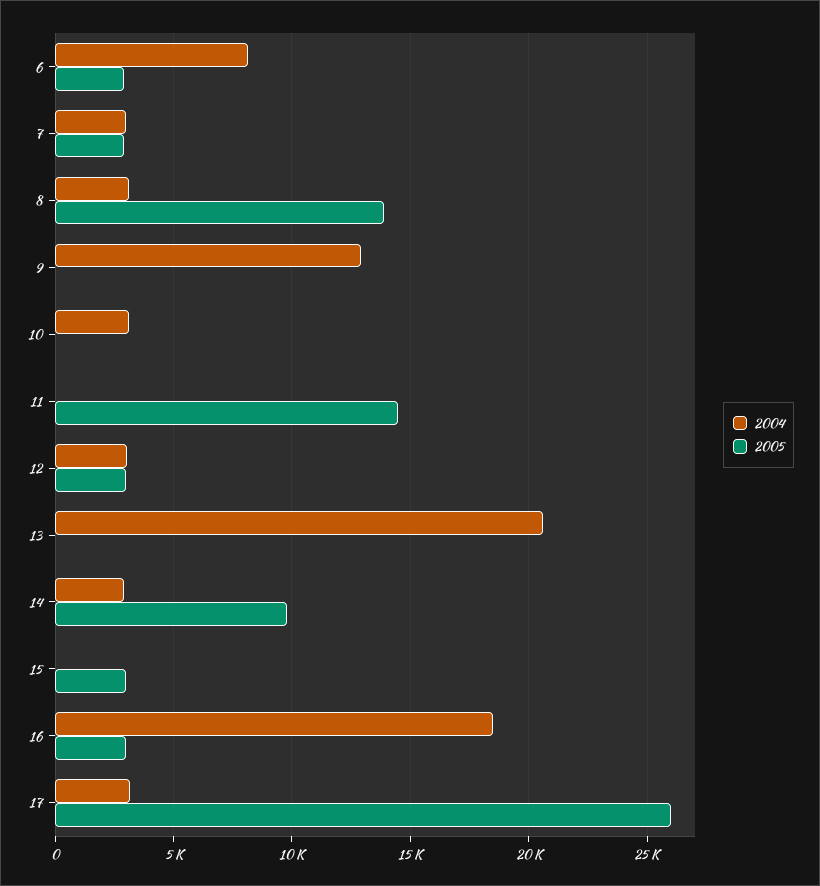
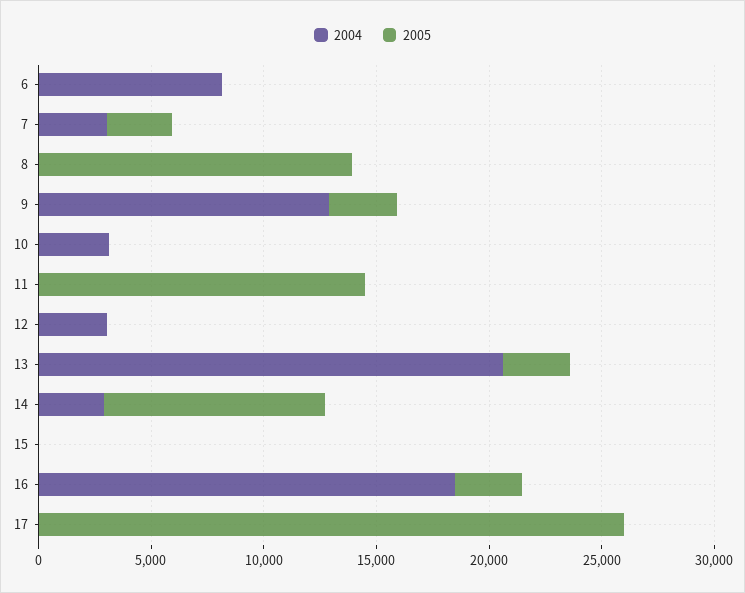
2005, 6: 3000 -> 0
2004, 8: 3000 -> 0
2005, 9: 0 -> 3000
2005, 12: 3000 -> 0
2005, 13: 0 -> 3000
2005, 15: 3000 -> 0
2004, 17: 3000 -> 0

